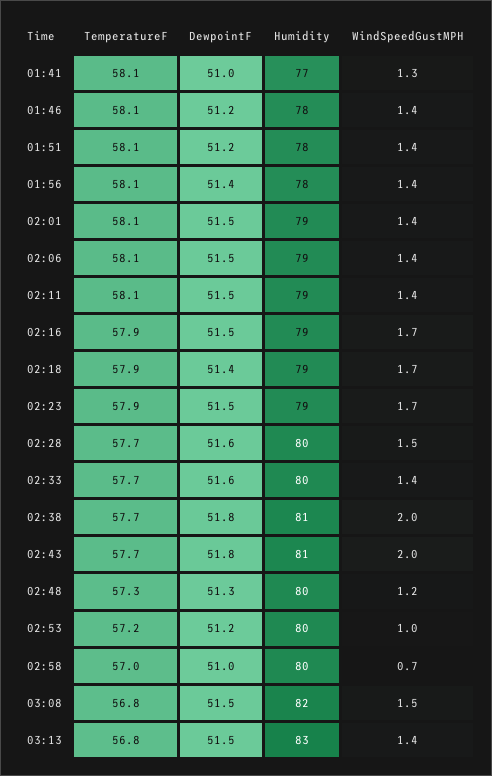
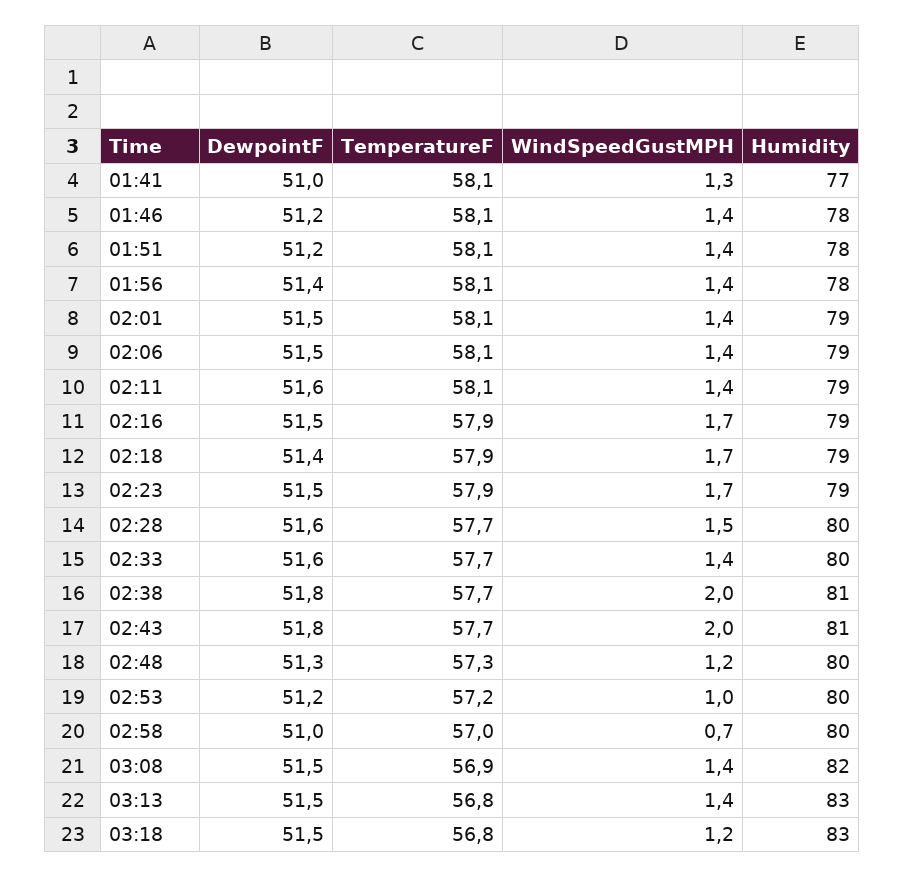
DewpointF, 02:11: 51.5 -> 51.6
TemperatureF, 03:08: 56.8 -> 56.9
WindSpeedGustMPH, 03:08: 1.5 -> 1.4
DewpointF, 03:18: none -> 51.5
TemperatureF, 03:18: none -> 56.8
WindSpeedGustMPH, 03:18: none -> 1.2
Humidity, 03:18: none -> 83

